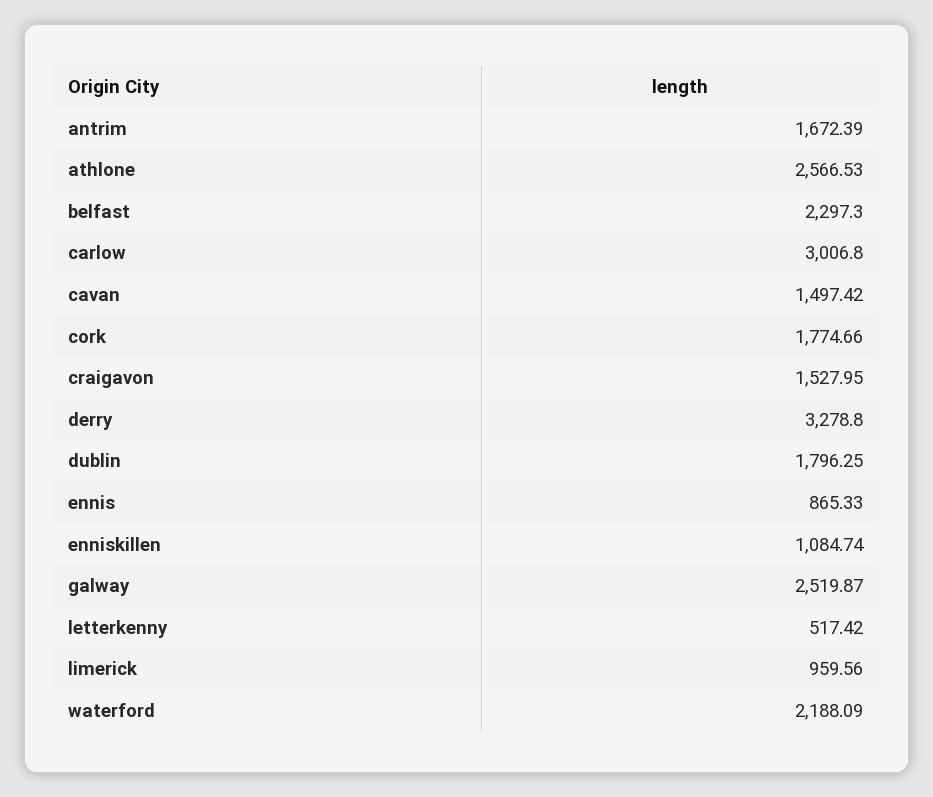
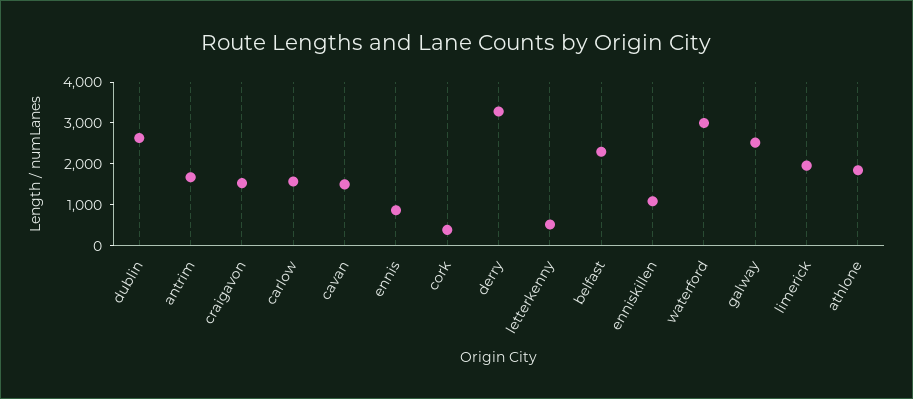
athlone: 2566.53 -> 1800
carlow: 3006.8 -> 1600
cork: 1774.66 -> 400
dublin: 1796.25 -> 2600
limerick: 959.56 -> 2000
waterford: 2188.09 -> 3000

